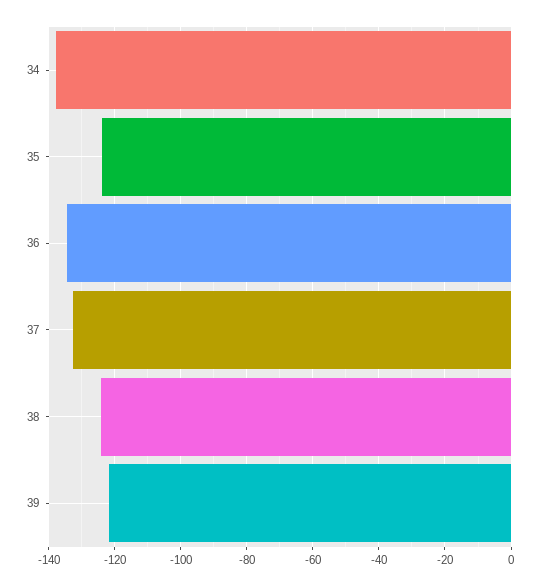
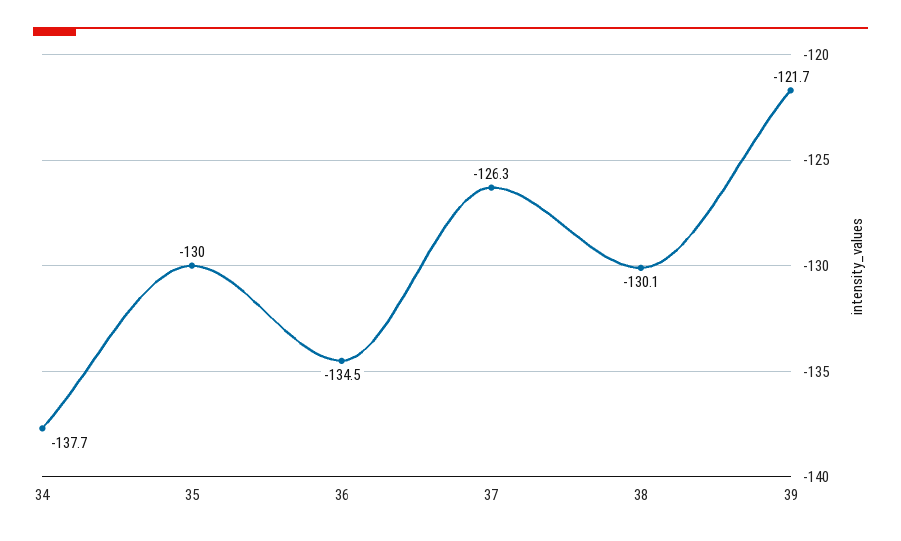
35: -124 -> -130
37: -132 -> -126.3
38: -124 -> -130.1

